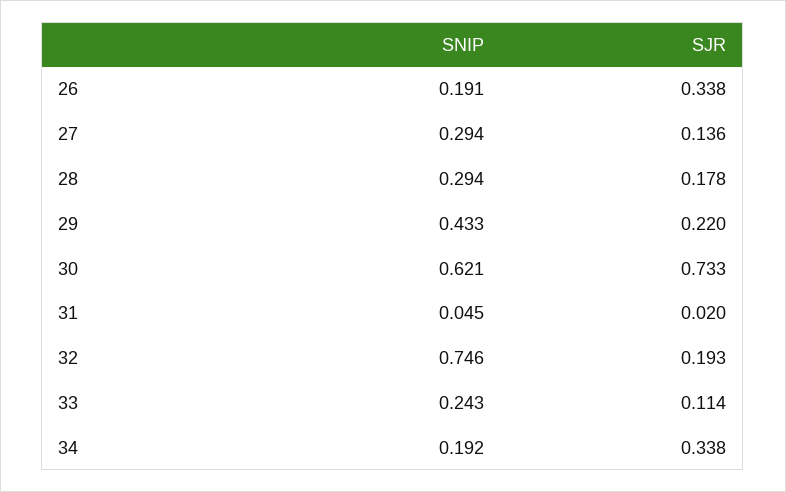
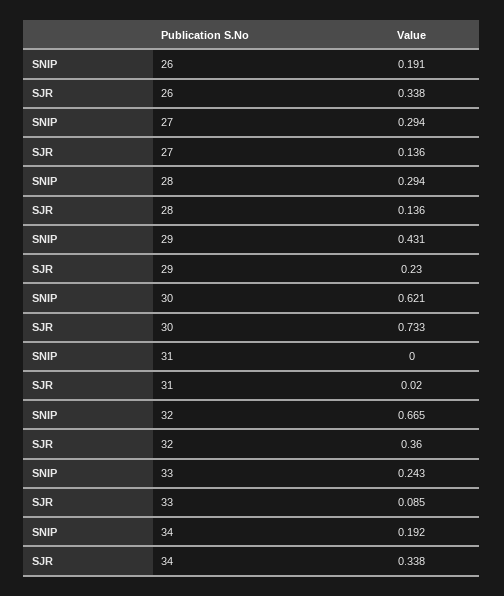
SJR, 28: 0.178 -> 0.136
SNIP, 29: 0.433 -> 0.431
SJR, 29: 0.22 -> 0.23
SNIP, 31: 0.045 -> 0
SNIP, 32: 0.746 -> 0.665
SJR, 32: 0.193 -> 0.36
SJR, 33: 0.114 -> 0.085

